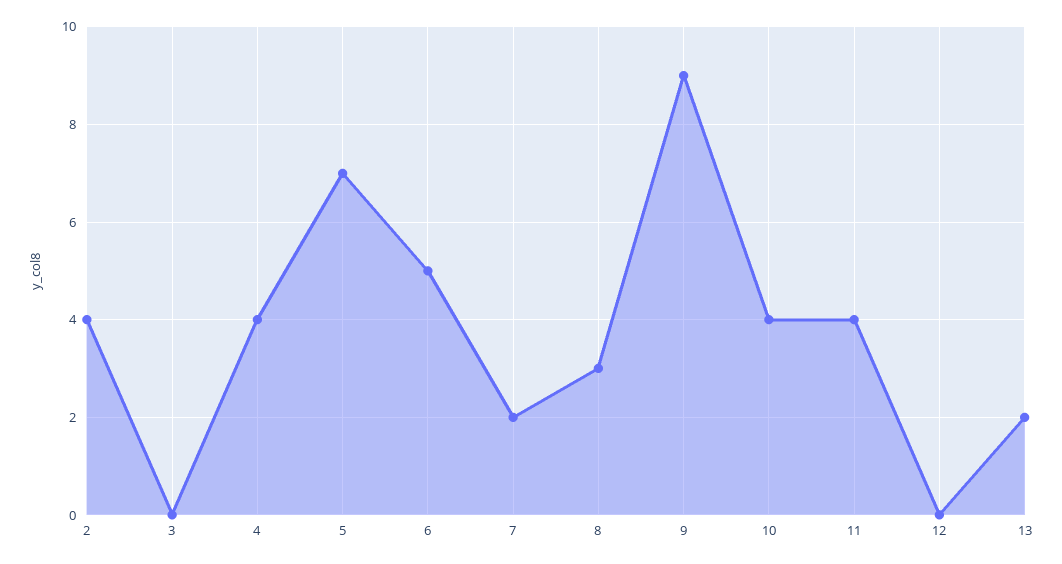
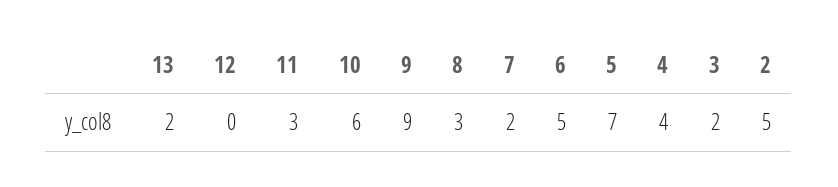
2: 4 -> 5
3: 0 -> 2
10: 4 -> 6
11: 4 -> 3

